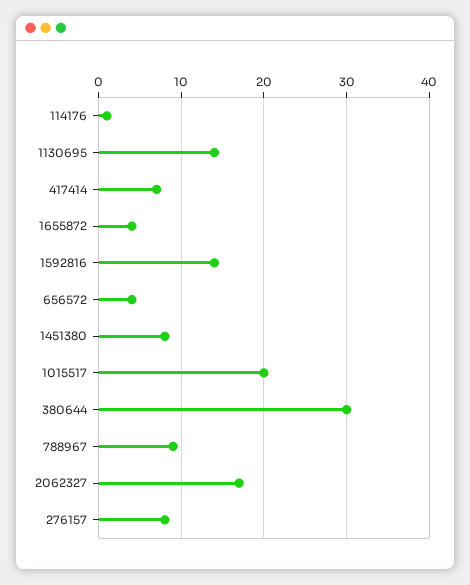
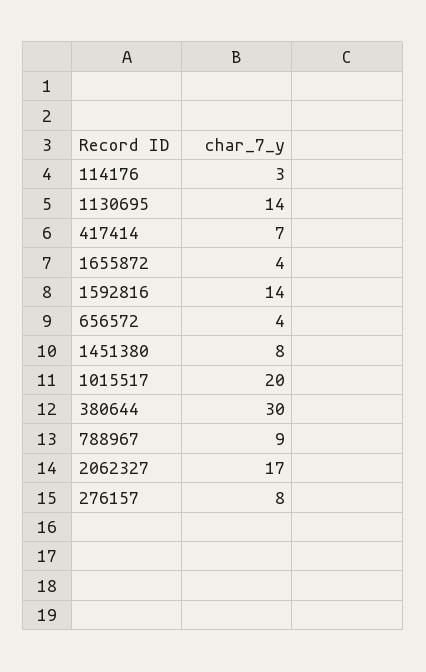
114176: 1 -> 3

